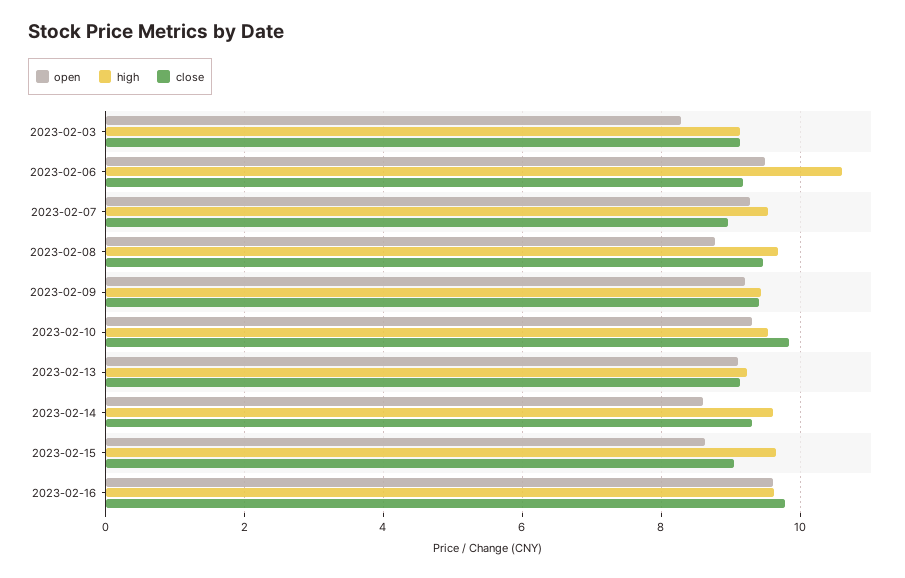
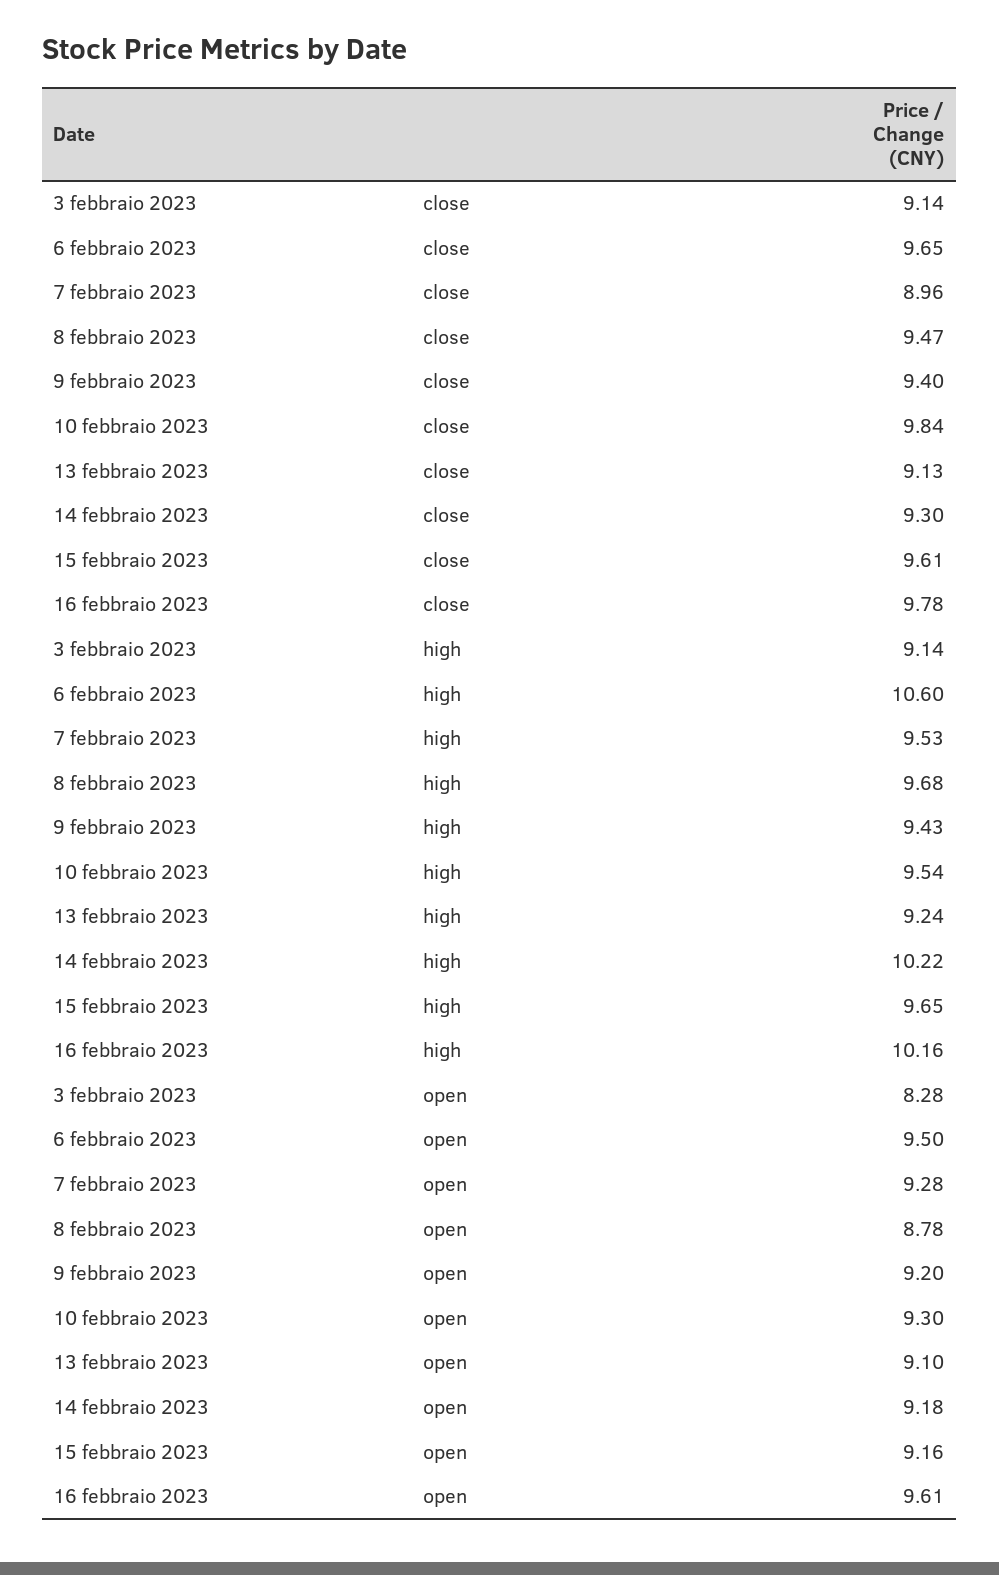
close, 2023-02-06: 9.2 -> 9.65
open, 2023-02-14: 8.6 -> 9.18
high, 2023-02-14: 9.6 -> 10.22
open, 2023-02-15: 8.6 -> 9.16
close, 2023-02-15: 9 -> 9.61
high, 2023-02-16: 9.6 -> 10.16

